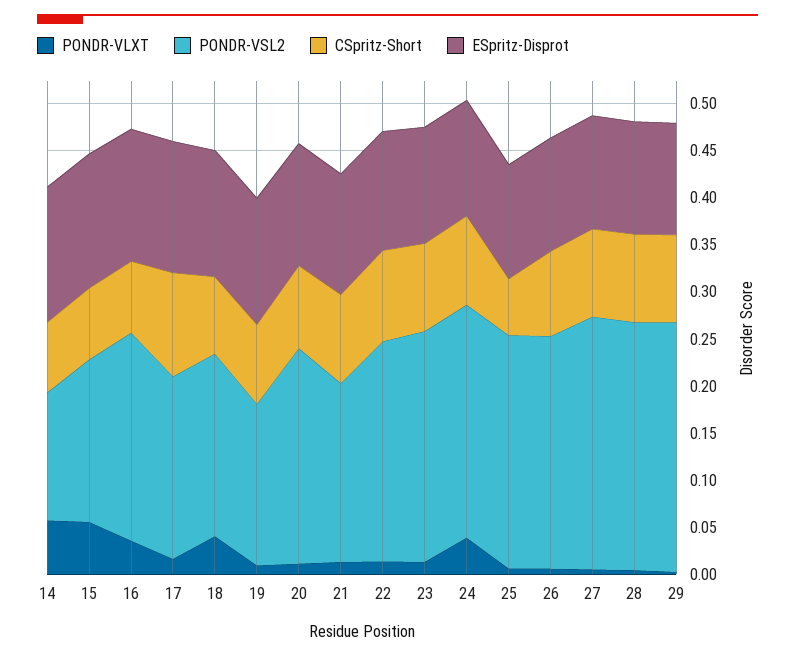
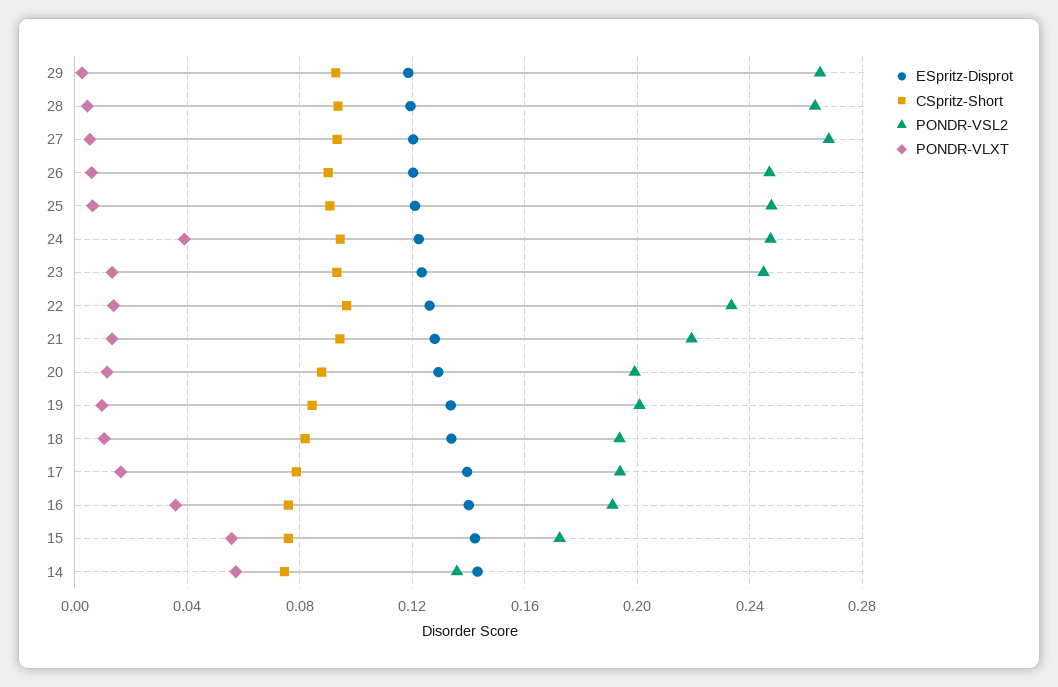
PONDR-VSL2, 16: 0.22 -> 0.19
CSpritz-Short, 17: 0.11 -> 0.08
PONDR-VLXT, 18: 0.04 -> 0.01
PONDR-VSL2, 19: 0.17 -> 0.2
PONDR-VSL2, 20: 0.23 -> 0.2
PONDR-VSL2, 21: 0.19 -> 0.22
CSpritz-Short, 25: 0.06 -> 0.09

